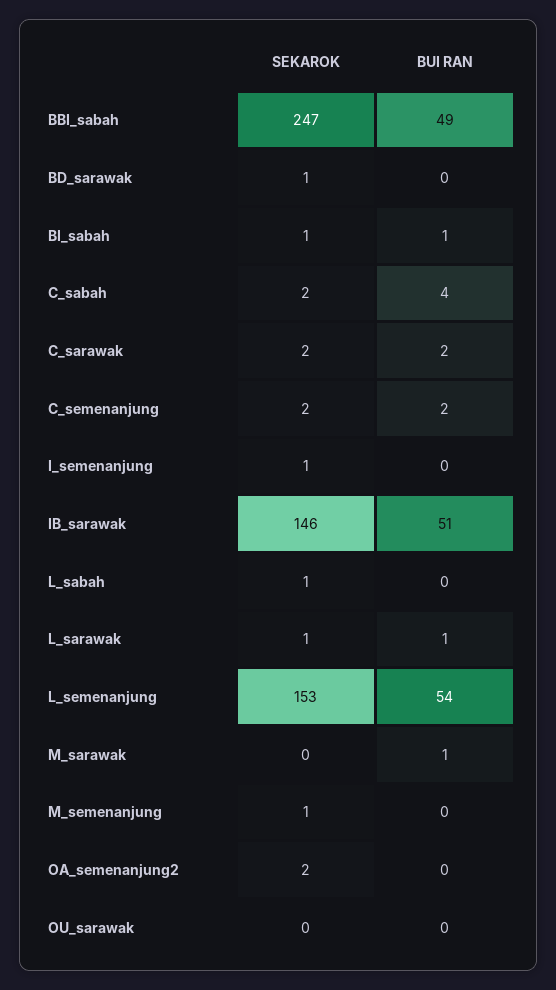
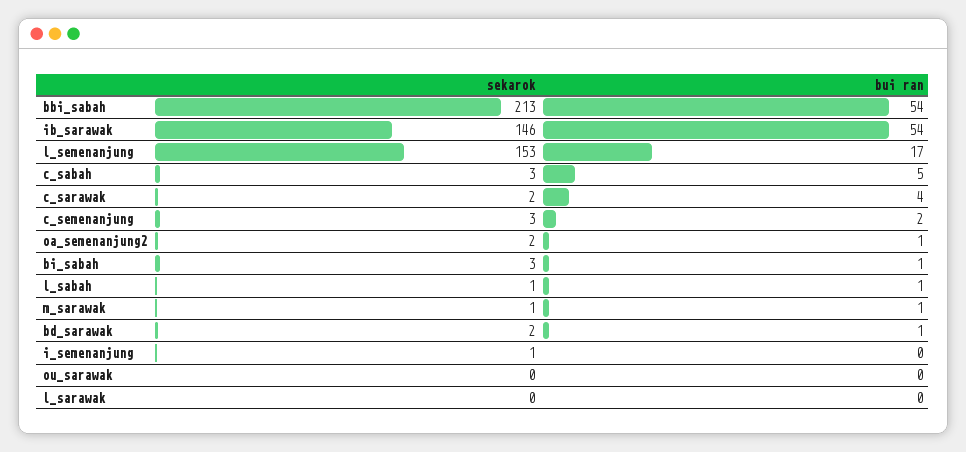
SEKAROK, BBI_sabah: 247 -> 213
BUI RAN, BBI_sabah: 49 -> 54
SEKAROK, BD_sarawak: 1 -> 2
BUI RAN, BD_sarawak: 0 -> 1
SEKAROK, BI_sabah: 1 -> 3
SEKAROK, C_sabah: 2 -> 3
BUI RAN, C_sabah: 4 -> 5
BUI RAN, C_sarawak: 2 -> 4
SEKAROK, C_semenanjung: 2 -> 3
BUI RAN, IB_sarawak: 51 -> 54
BUI RAN, L_sabah: 0 -> 1
SEKAROK, L_sarawak: 1 -> 0
BUI RAN, L_sarawak: 1 -> 0
BUI RAN, L_semenanjung: 54 -> 17
SEKAROK, M_sarawak: 0 -> 1
SEKAROK, M_semenanjung: 1 -> none
BUI RAN, M_semenanjung: 0 -> none
BUI RAN, OA_semenanjung2: 0 -> 1

